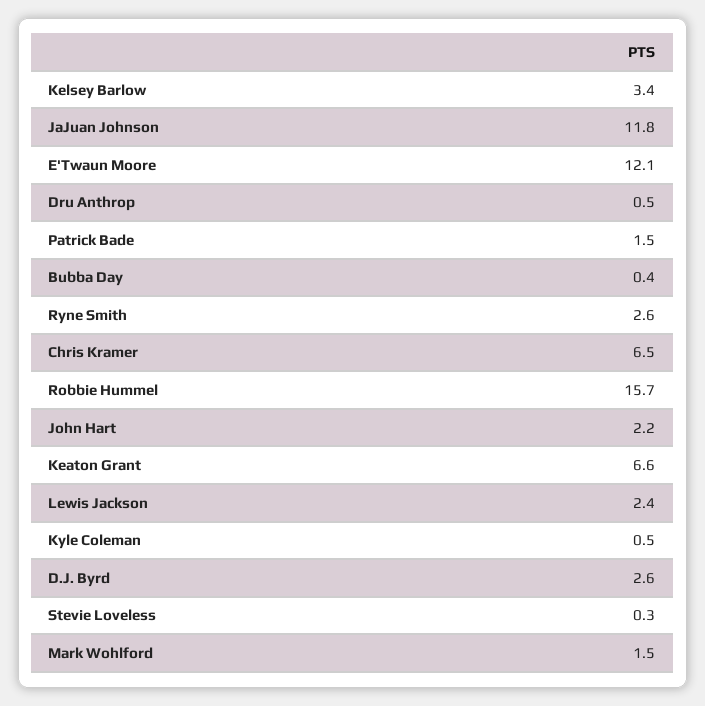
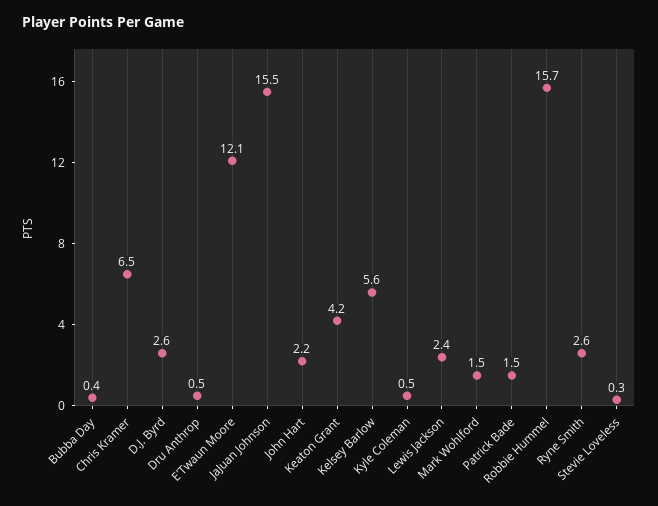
Kelsey Barlow: 3.4 -> 5.6
JaJuan Johnson: 11.8 -> 15.5
Keaton Grant: 6.6 -> 4.2

